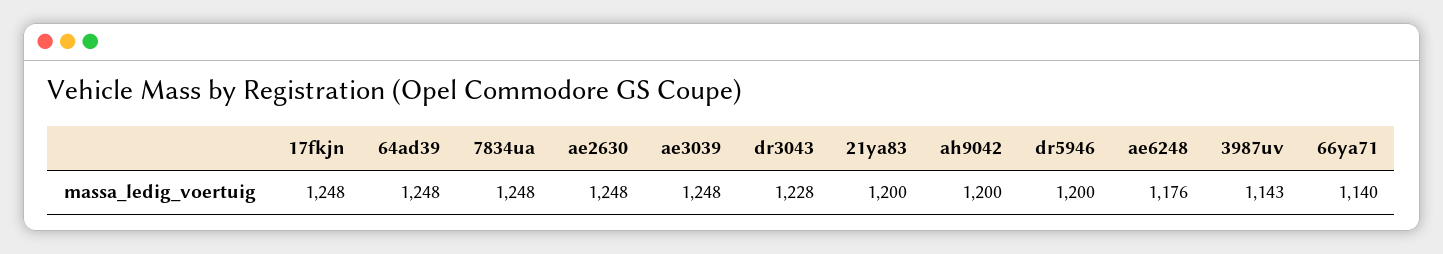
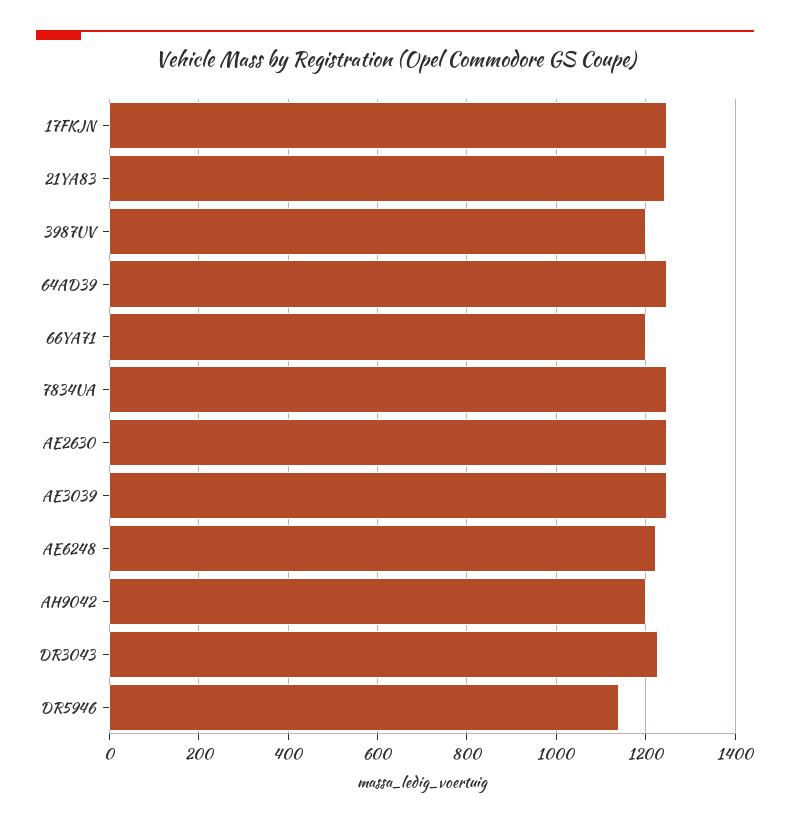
21ya83: 1200 -> 1240
dr5946: 1200 -> 1140
ae6248: 1176 -> 1220
3987uv: 1143 -> 1200
66ya71: 1140 -> 1200

